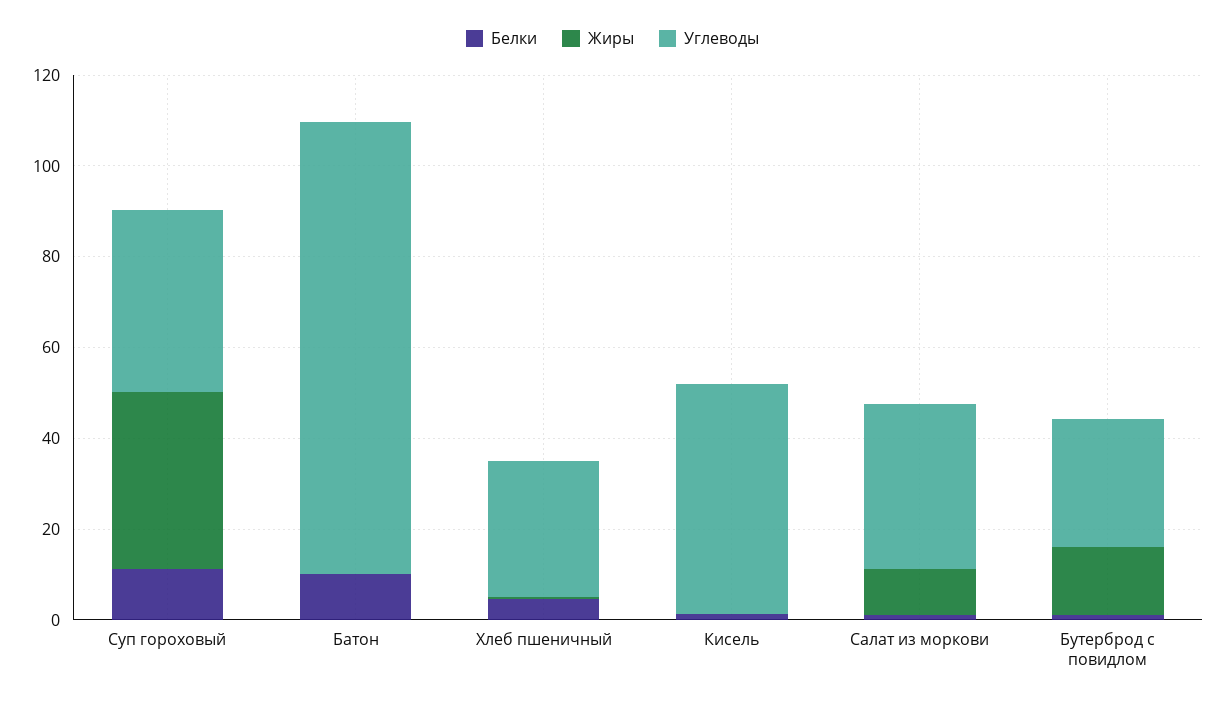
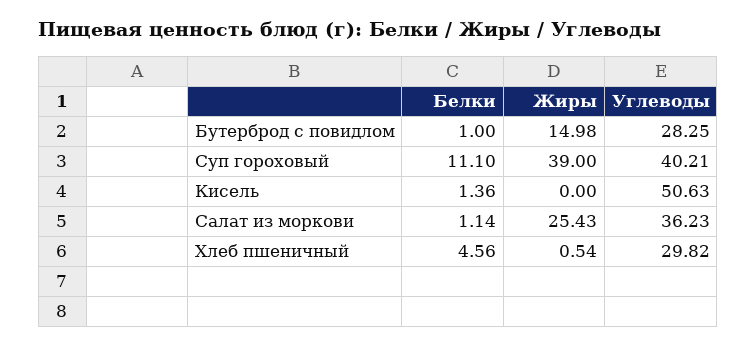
Белки, Батон: 10 -> none
Жиры, Батон: 0 -> none
Углеводы, Батон: 100 -> none
Жиры, Салат из моркови: 10 -> 25.43

